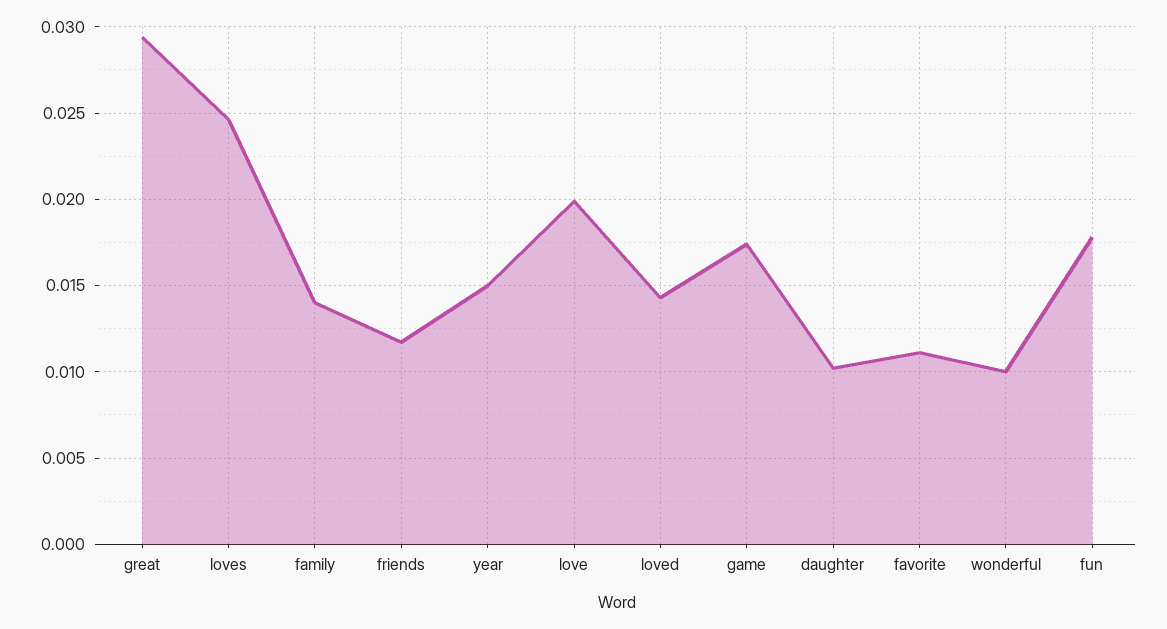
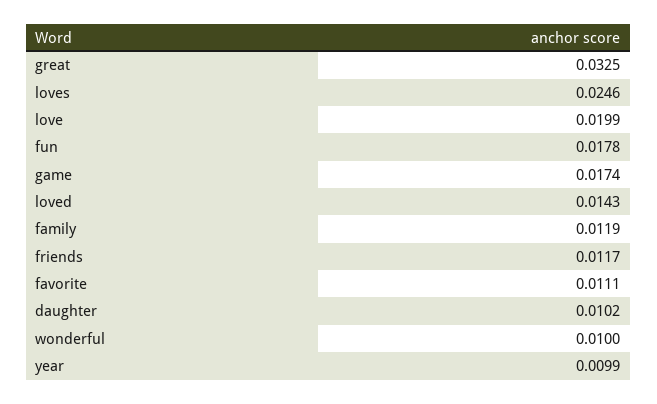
great: 0.0295 -> 0.0325
family: 0.014 -> 0.0119
year: 0.015 -> 0.0099

